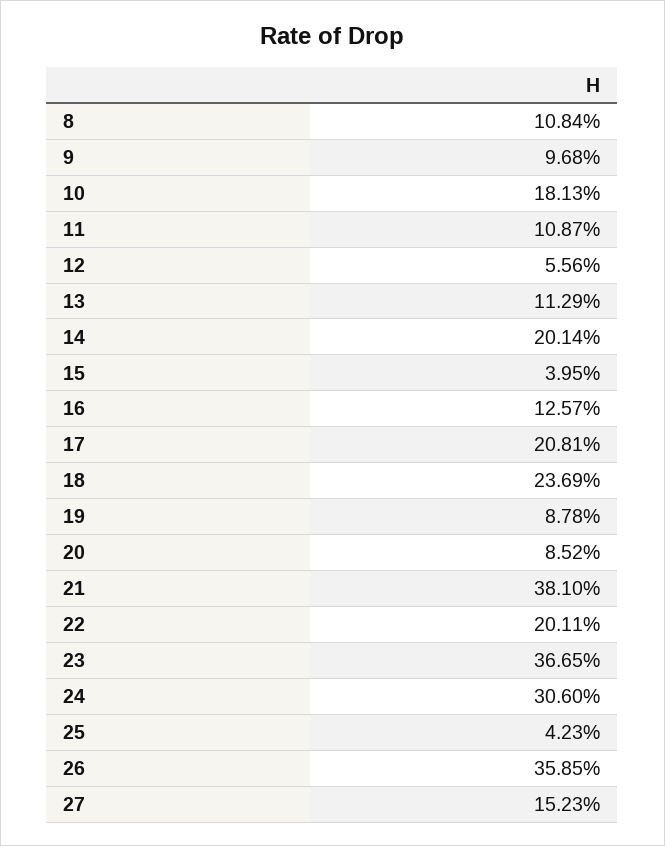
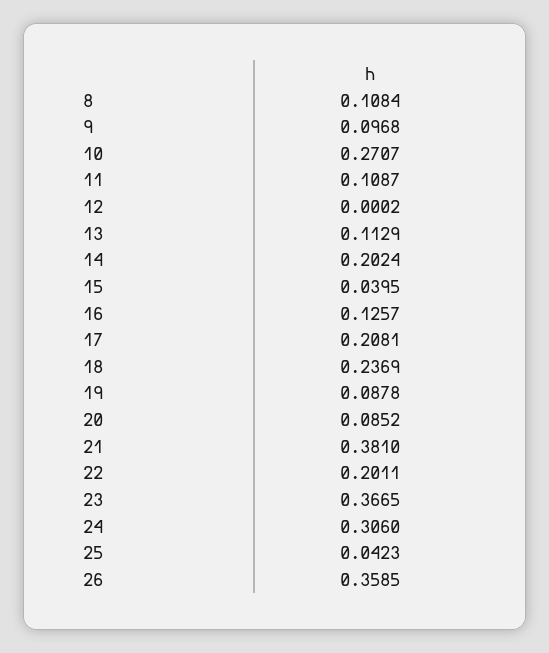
10: 0.1813 -> 0.2707
12: 0.0556 -> 0.0002
14: 0.2014 -> 0.2024
27: 0.1523 -> none

